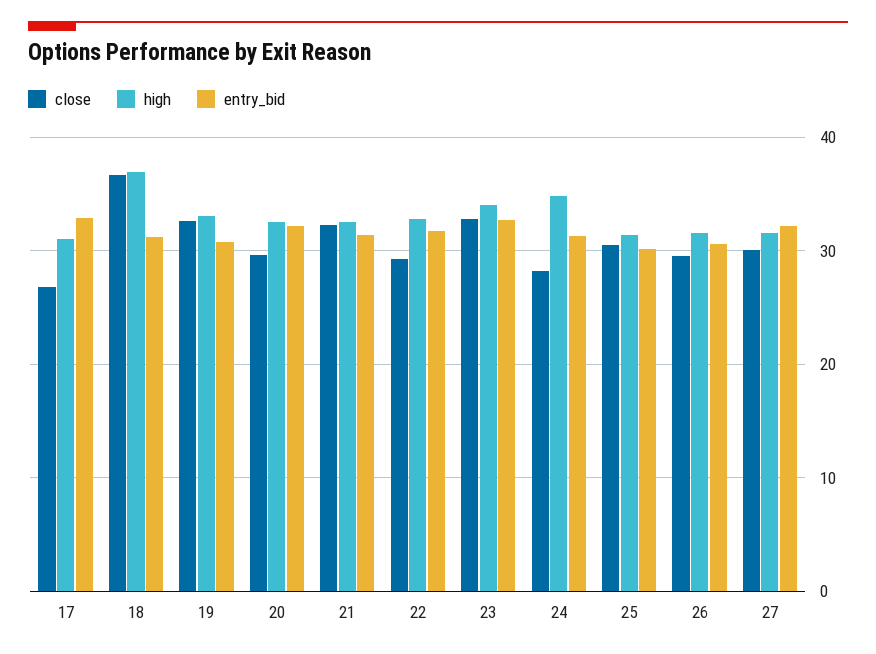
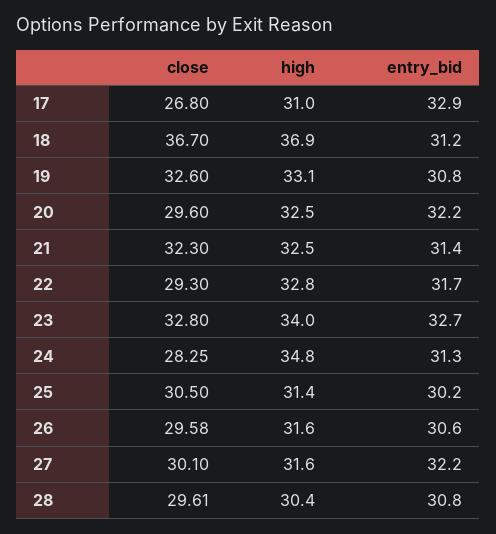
close, 28: none -> 29.61
high, 28: none -> 30.4
entry_bid, 28: none -> 30.8

